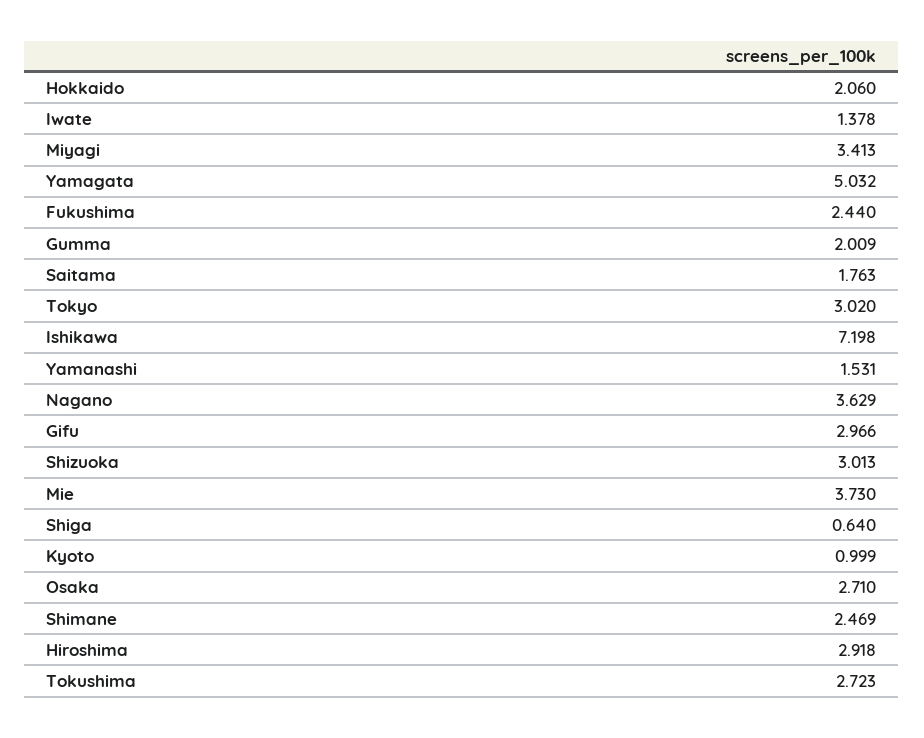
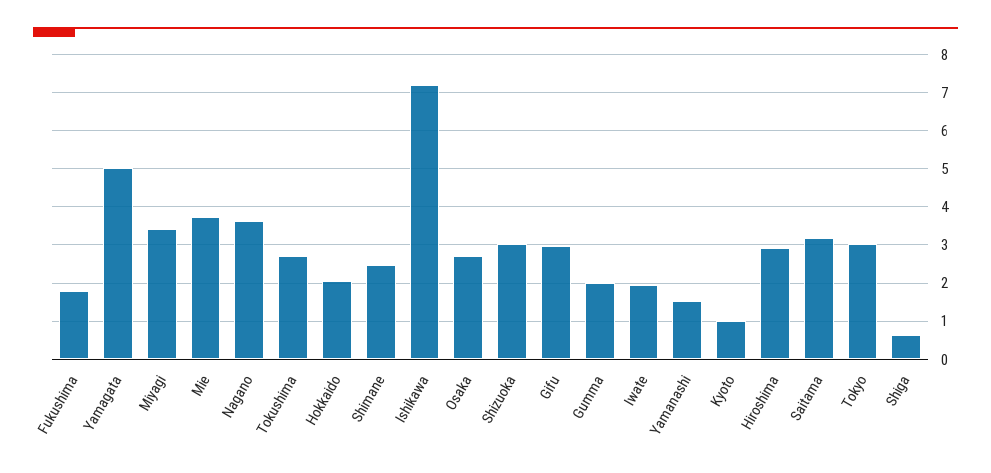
Iwate: 1.378 -> 2
Fukushima: 2.44 -> 1.8
Saitama: 1.763 -> 3.2

